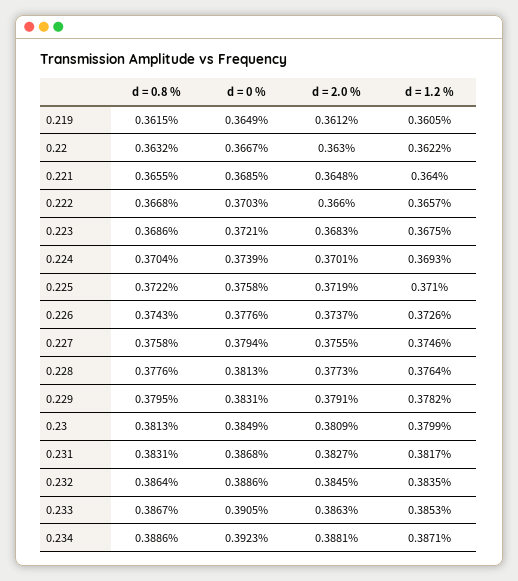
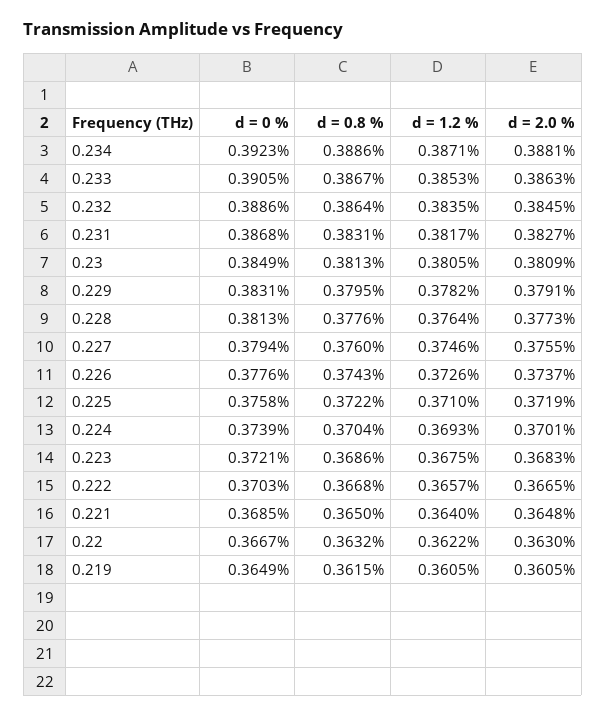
d = 2.0 %, 0.219: 0.3612 -> 0.3605
d = 0.8 %, 0.221: 0.3655 -> 0.365
d = 2.0 %, 0.222: 0.366 -> 0.3665
d = 0.8 %, 0.227: 0.3758 -> 0.376
d = 1.2 %, 0.23: 0.3799 -> 0.3805

